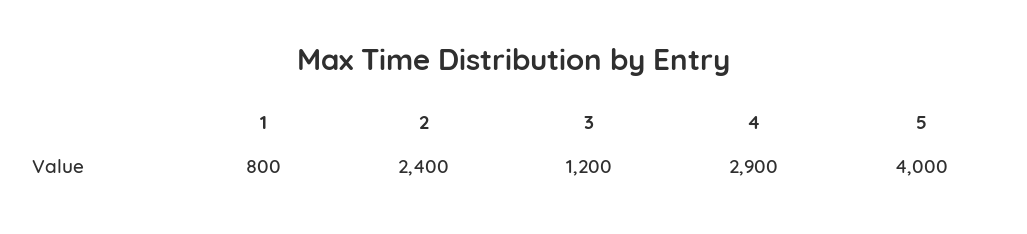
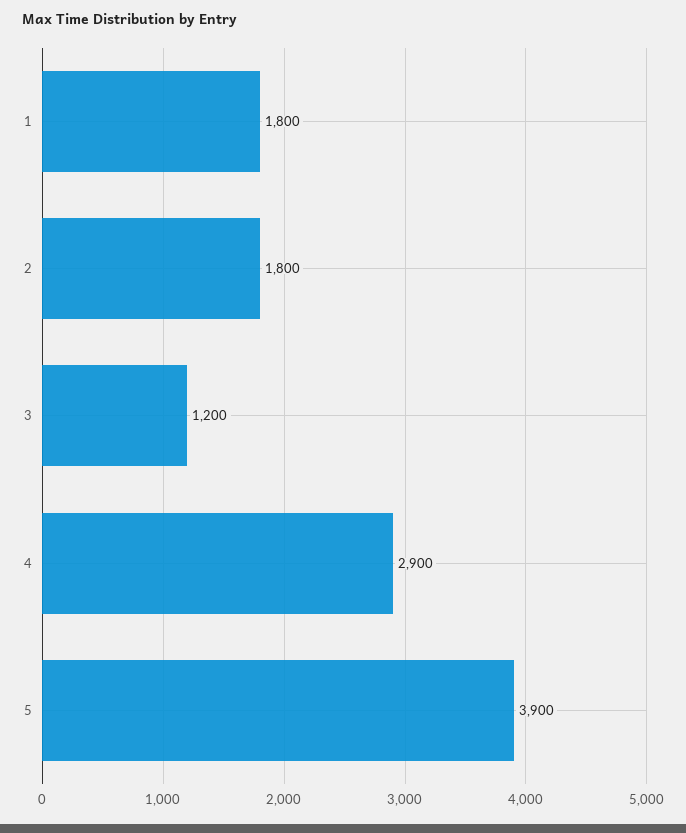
1: 800 -> 1800
2: 2400 -> 1800
5: 4000 -> 3900

